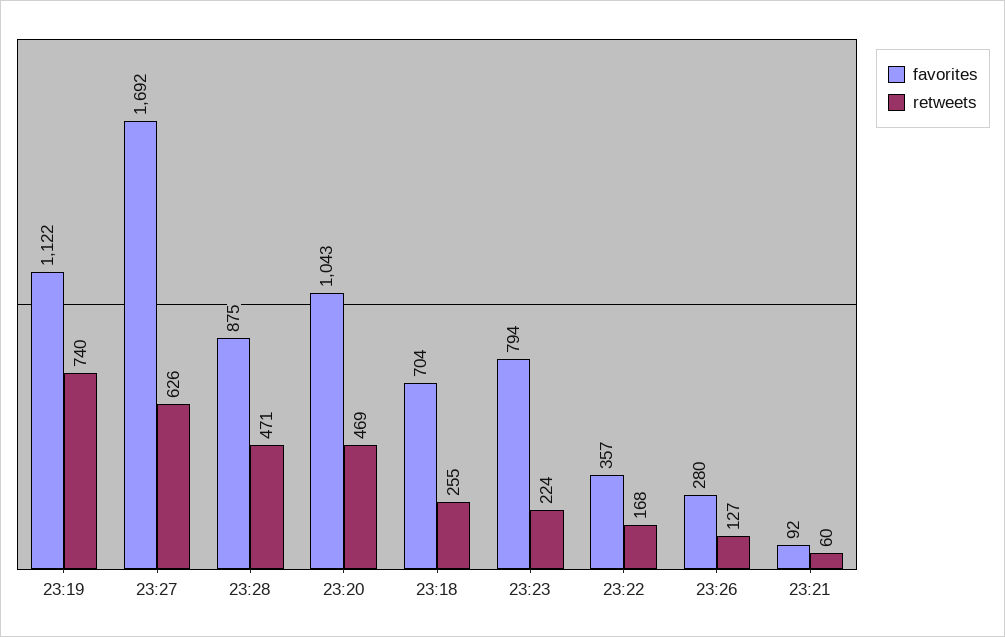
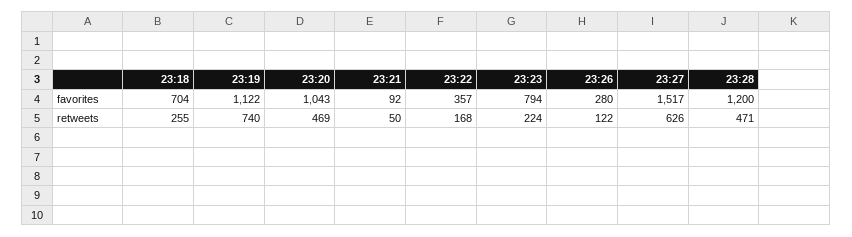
favorites, 23:27: 1692 -> 1517
favorites, 23:28: 875 -> 1200
retweets, 23:26: 127 -> 122
retweets, 23:21: 60 -> 50

